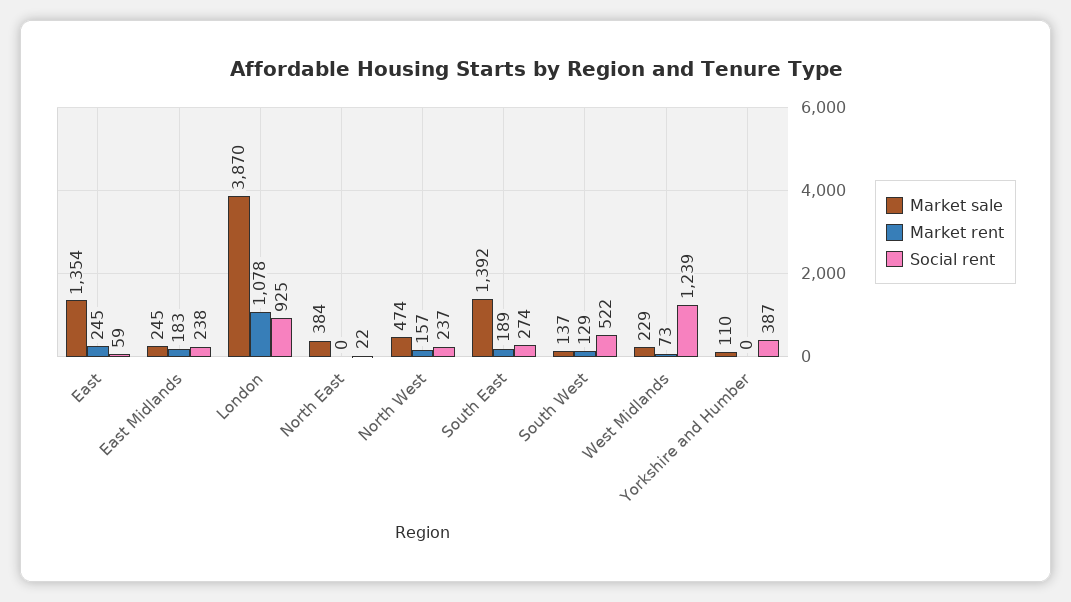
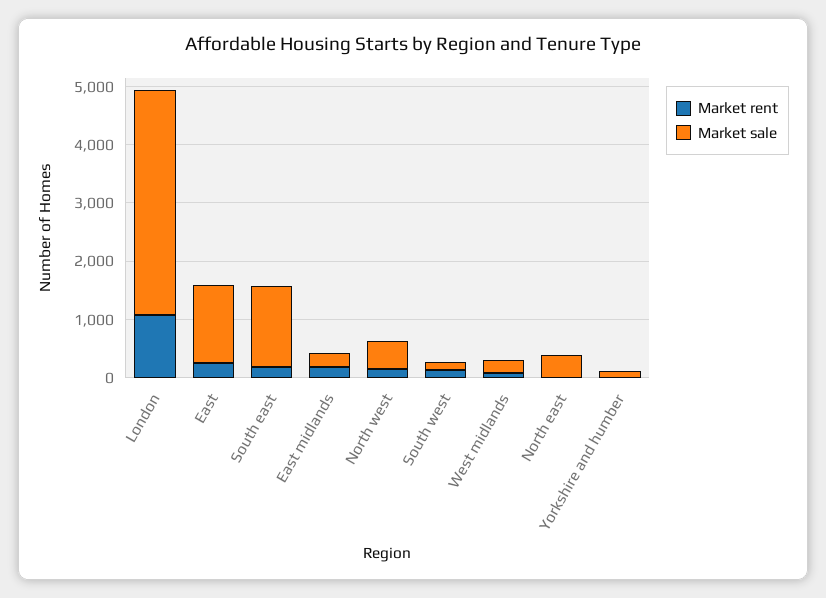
Social rent, East: 59 -> none
Social rent, East Midlands: 238 -> none
Social rent, London: 925 -> none
Social rent, North East: 22 -> none
Social rent, North West: 237 -> none
Social rent, South East: 274 -> none
Social rent, South West: 522 -> none
Social rent, West Midlands: 1239 -> none
Social rent, Yorkshire and Humber: 387 -> none

